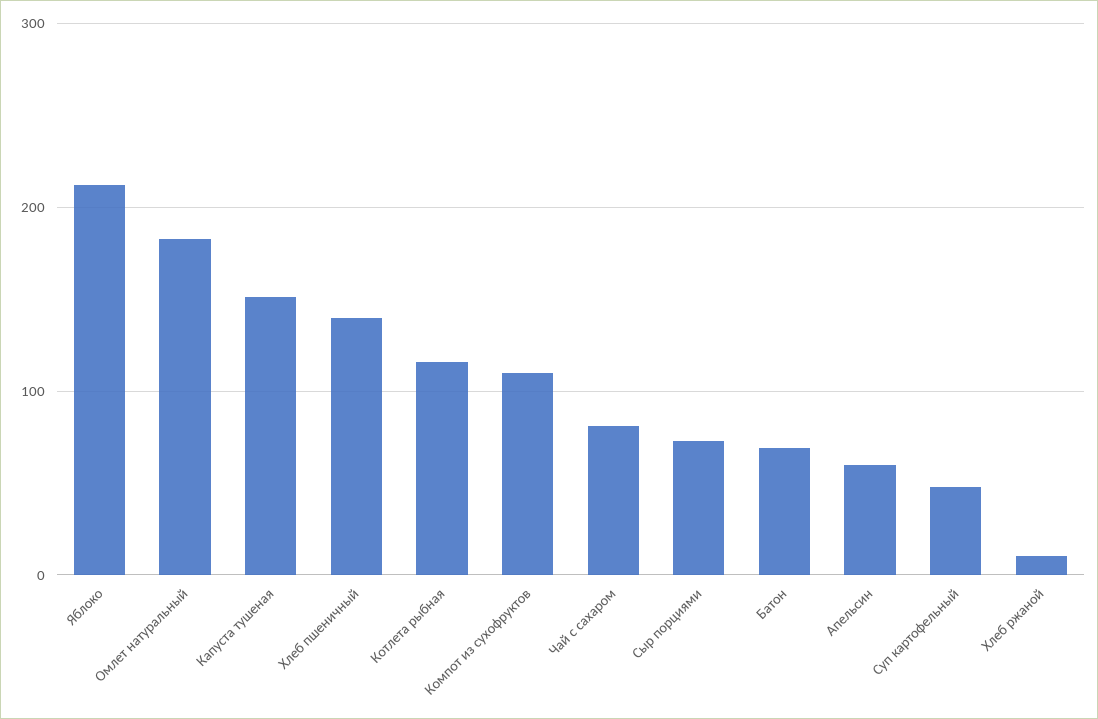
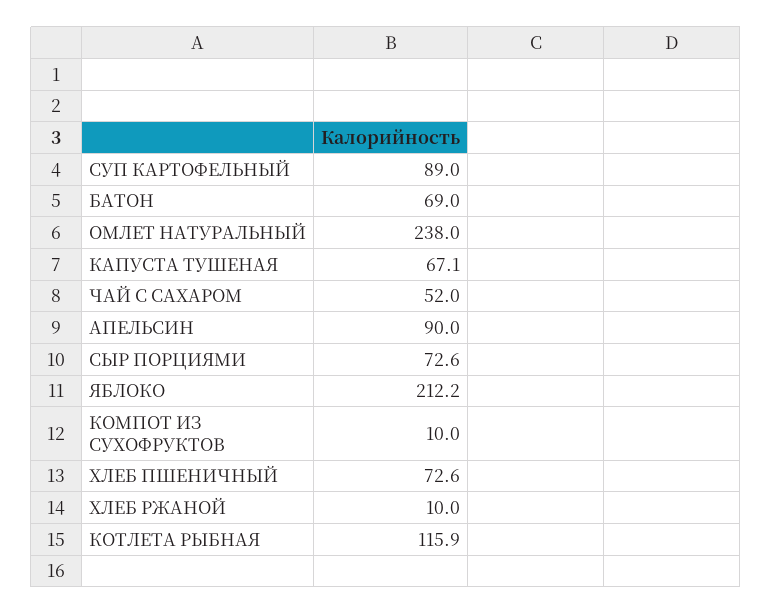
Омлет натуральный: 180 -> 238
Капуста тушеная: 150 -> 67.1
Хлеб пшеничный: 140 -> 72.6
Компот из сухофруктов: 110 -> 10
Чай с сахаром: 80 -> 52
Апельсин: 60 -> 90
Суп картофельный: 50 -> 89

